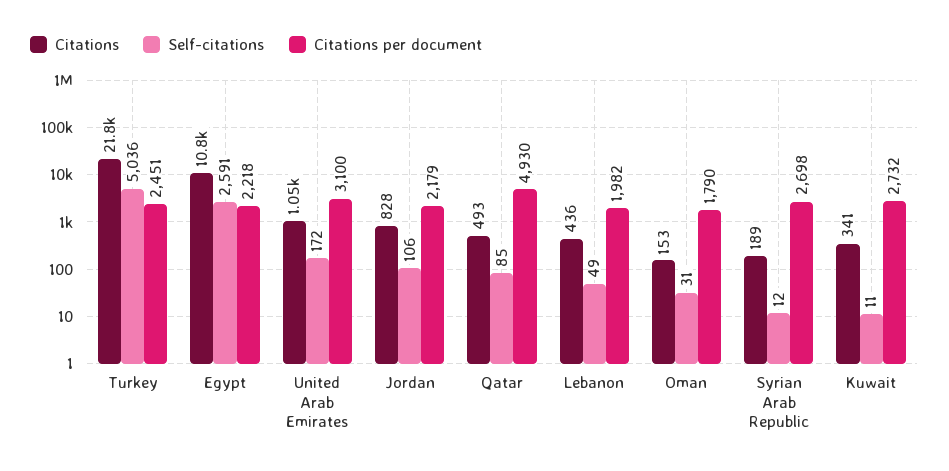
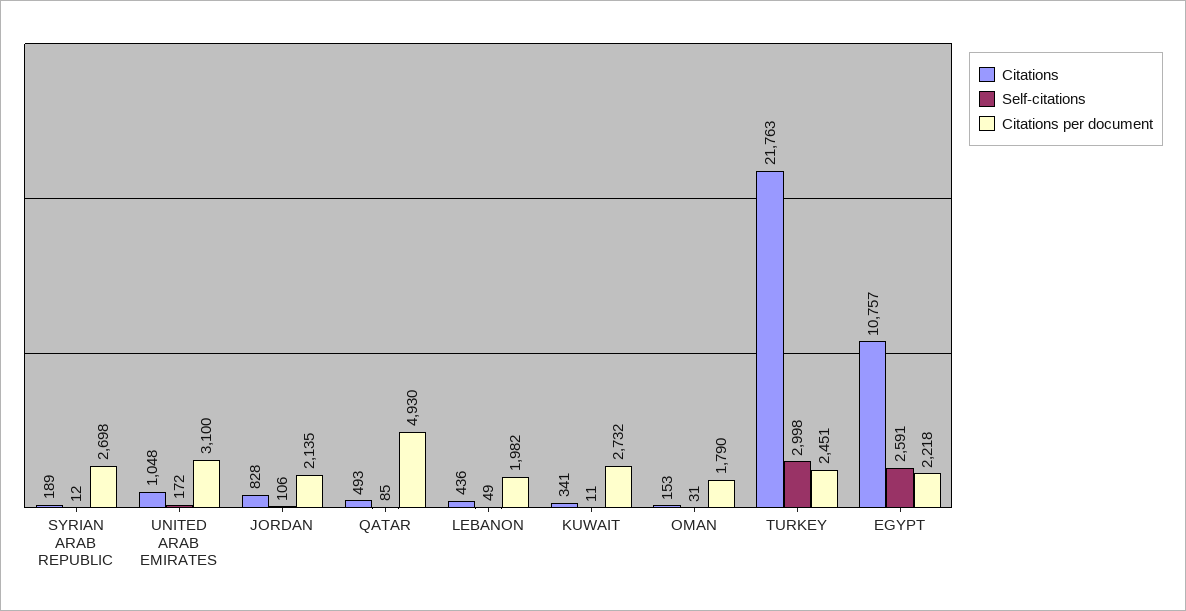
Self-citations, Turkey: 5036 -> 2998
Citations per document, Jordan: 2179 -> 2135

